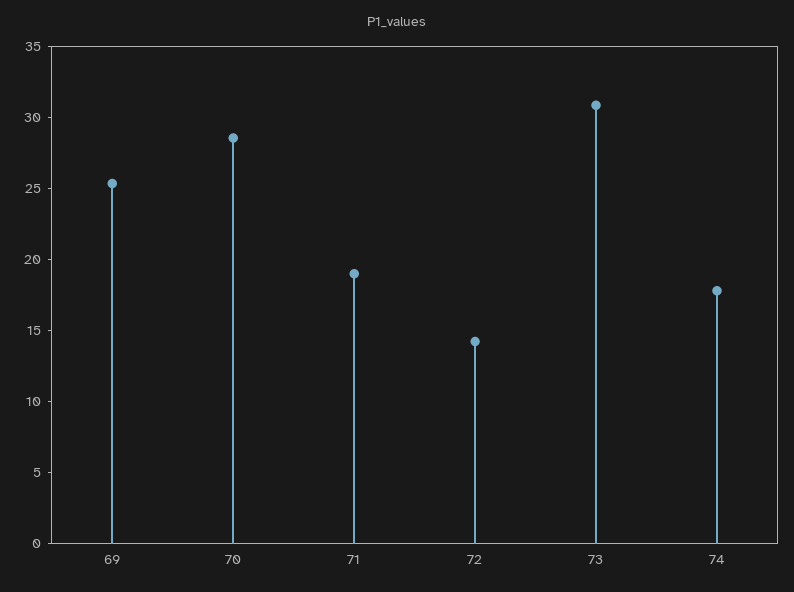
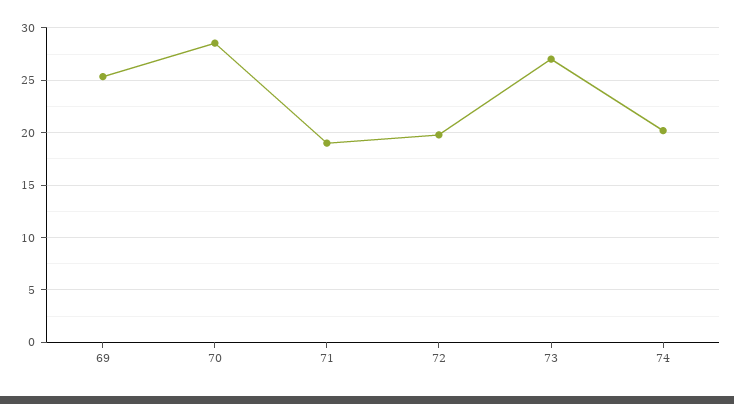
72: 14 -> 20
73: 31 -> 27
74: 18 -> 20

